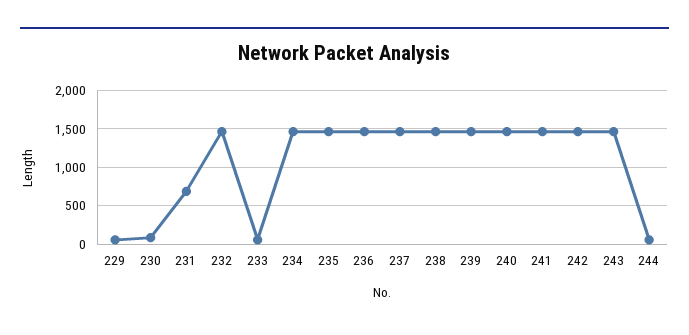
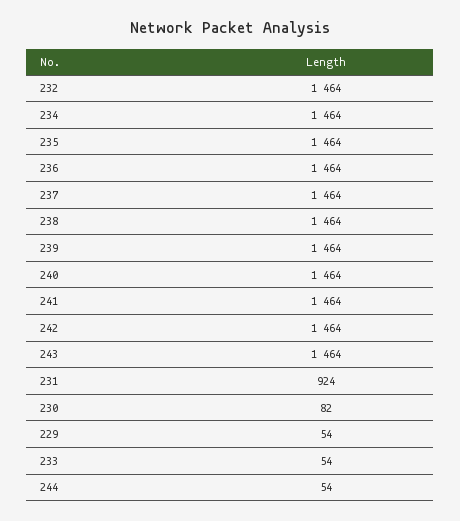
231: 700 -> 924

